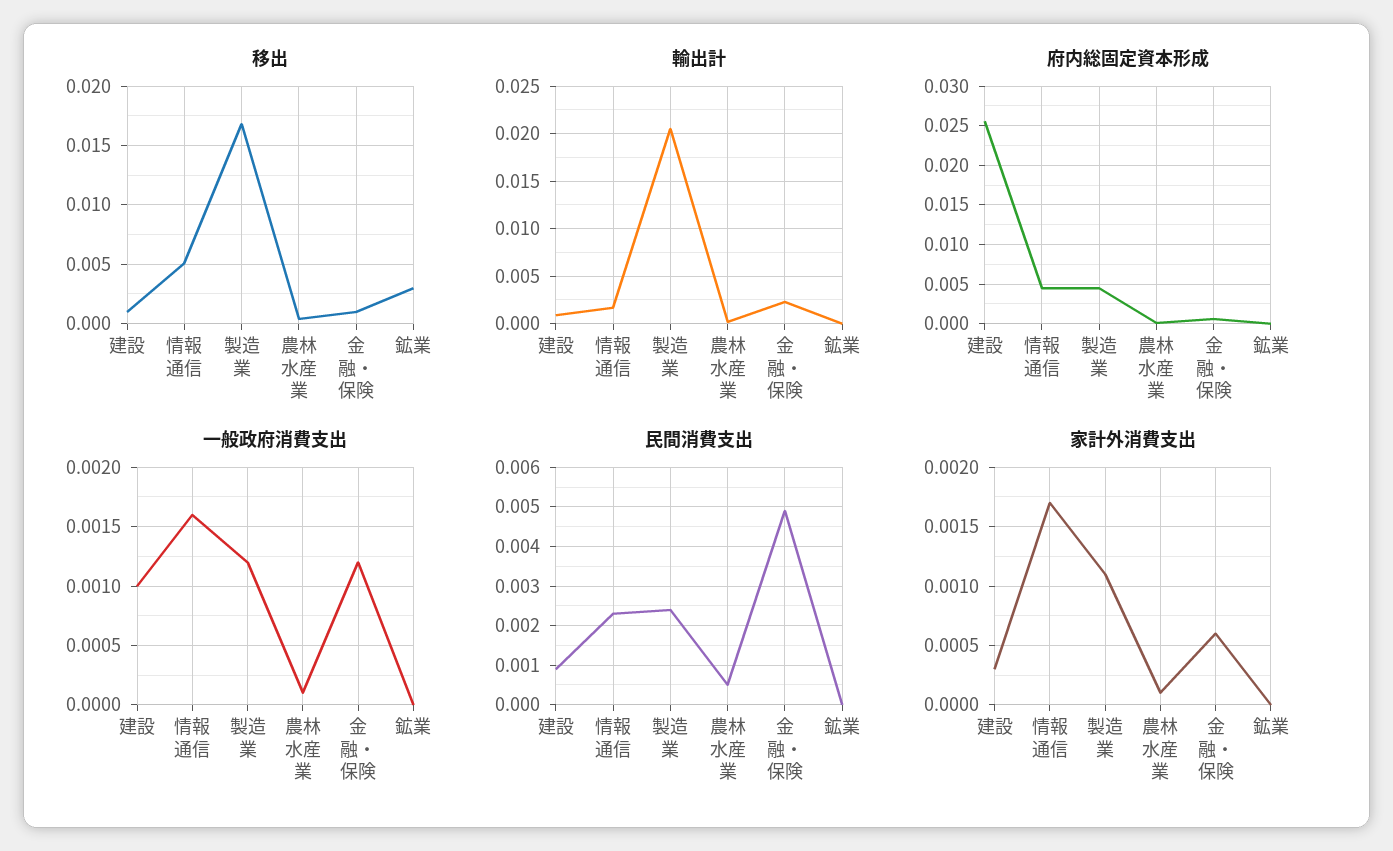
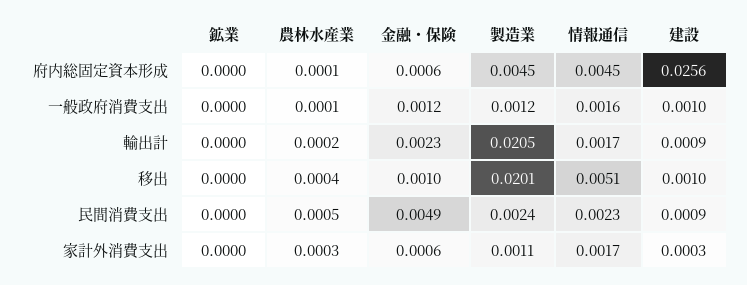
移出, 製造業: 0.017 -> 0.0201
移出, 鉱業: 0.003 -> 0
家計外消費支出, 農林水産業: 0.0001 -> 0.0003

